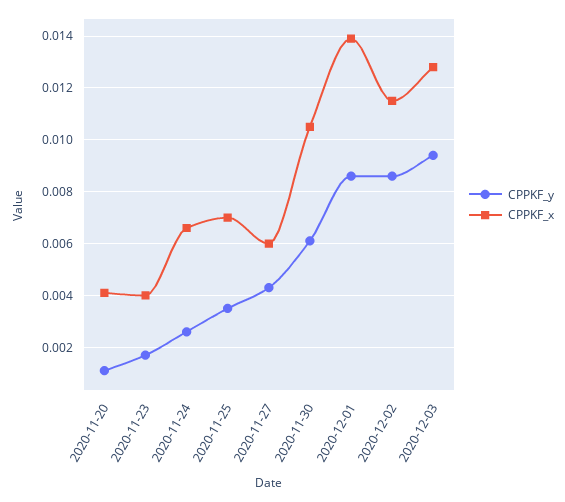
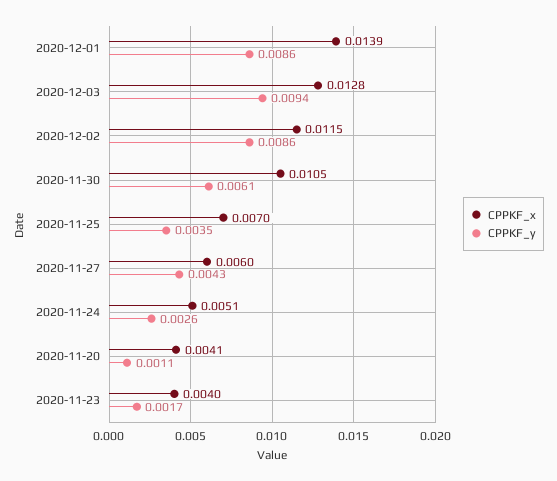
CPPKF_x, 2020-11-24: 0.0065 -> 0.0051

